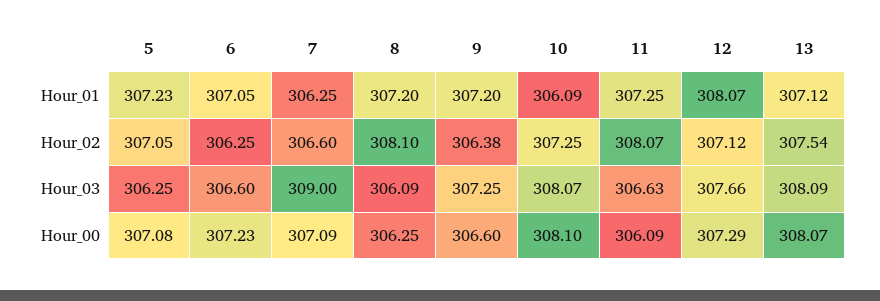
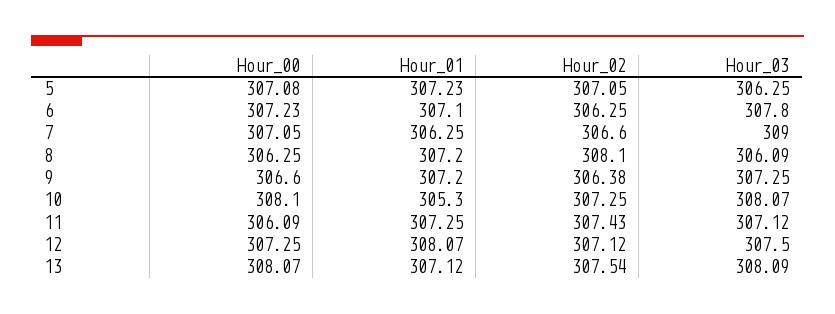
6, Hour_01: 307.05 -> 307.1
10, Hour_01: 306.09 -> 305.3
11, Hour_02: 308.07 -> 307.43
6, Hour_03: 306.6 -> 307.8
11, Hour_03: 306.63 -> 307.12
12, Hour_03: 307.66 -> 307.5
7, Hour_00: 307.09 -> 307.05
12, Hour_00: 307.29 -> 307.25

